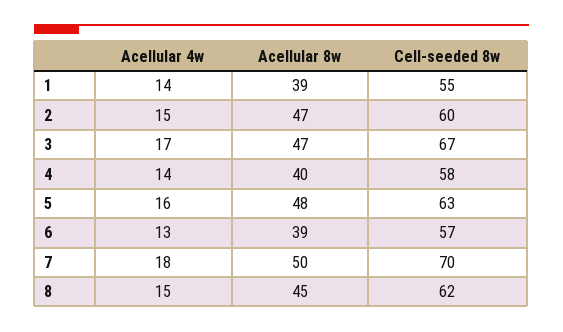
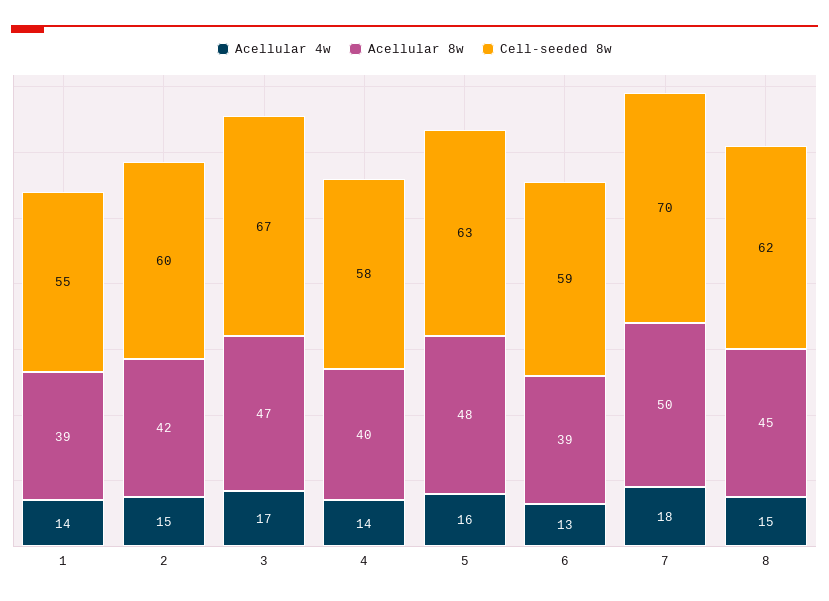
Acellular 8w, 2: 47 -> 42
Cell-seeded 8w, 6: 57 -> 59

